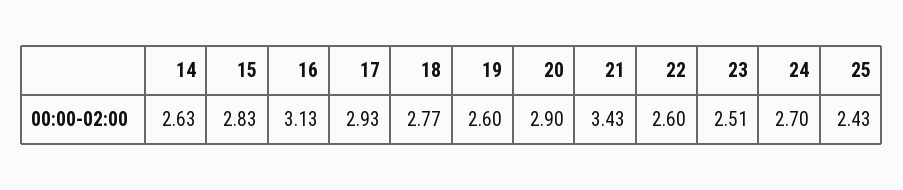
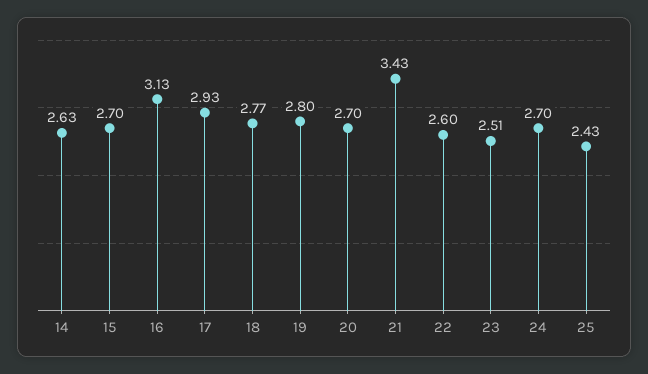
15: 2.83 -> 2.7
19: 2.6 -> 2.8
20: 2.9 -> 2.7

